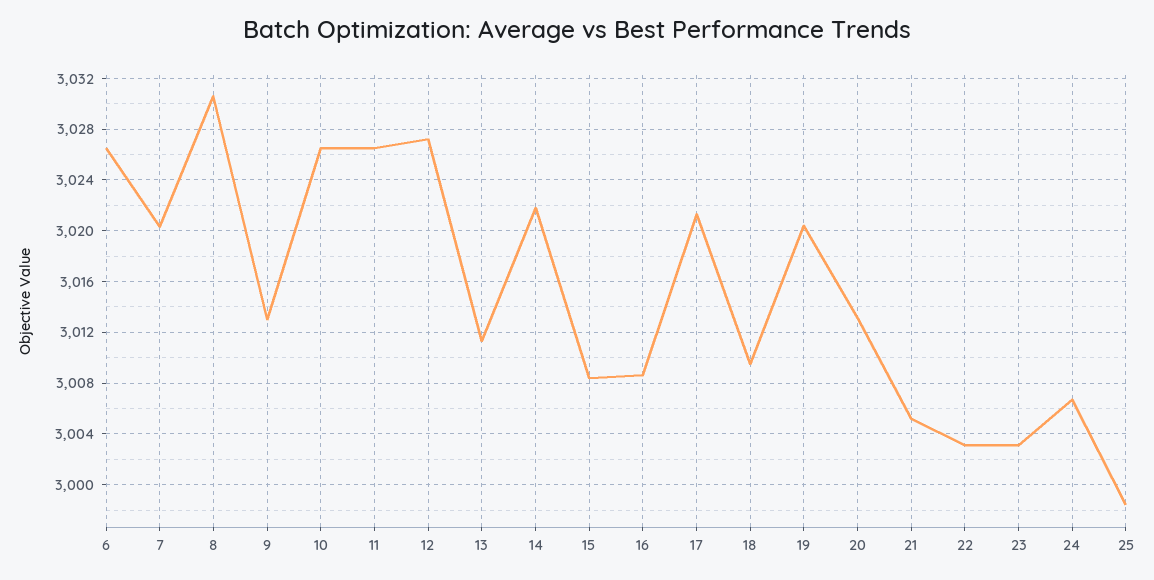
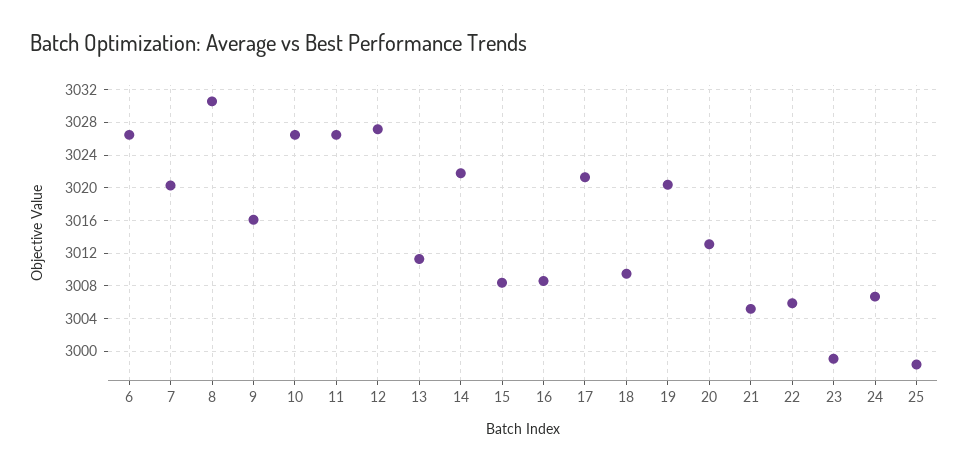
9: 3013 -> 3016
22: 3003 -> 3006
23: 3003 -> 2999

